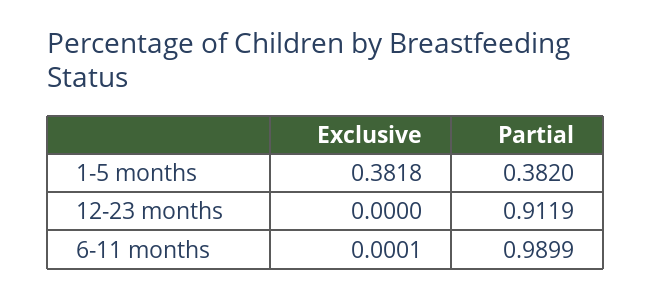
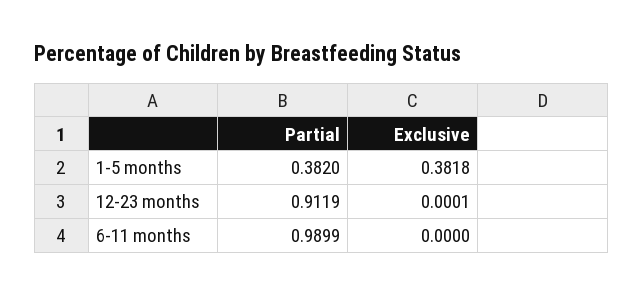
Exclusive, 12-23 months: 0 -> 0.0001
Exclusive, 6-11 months: 0.0001 -> 0

